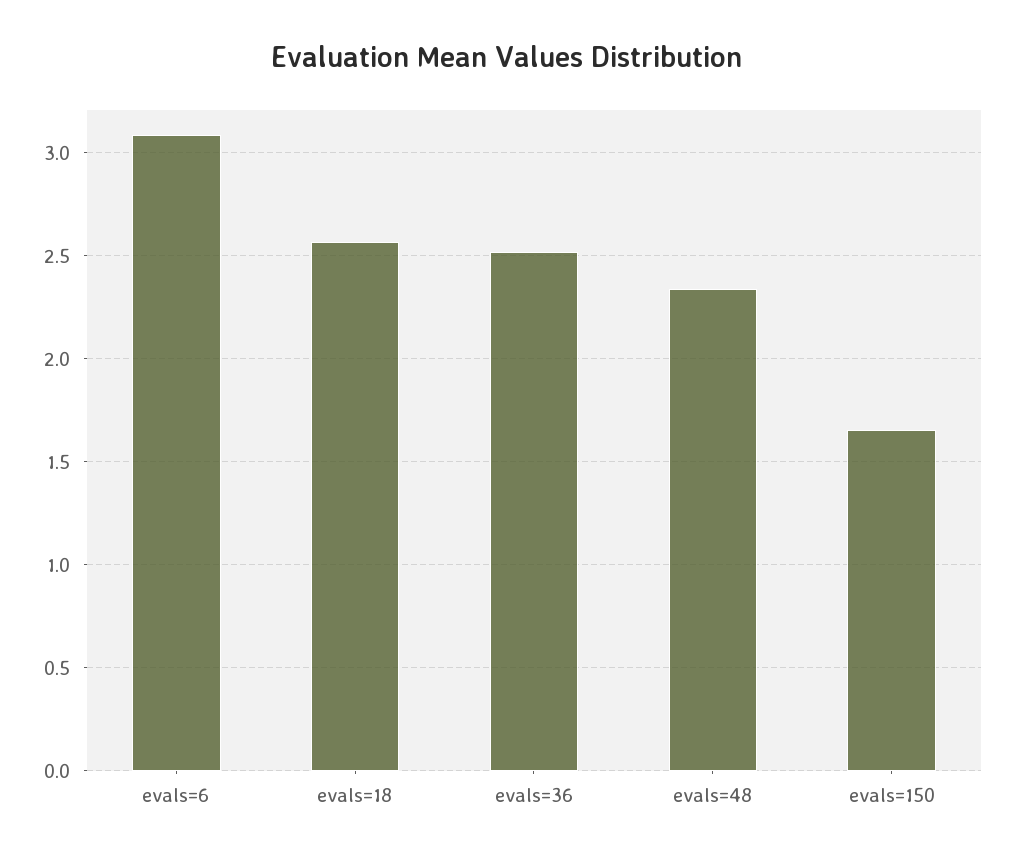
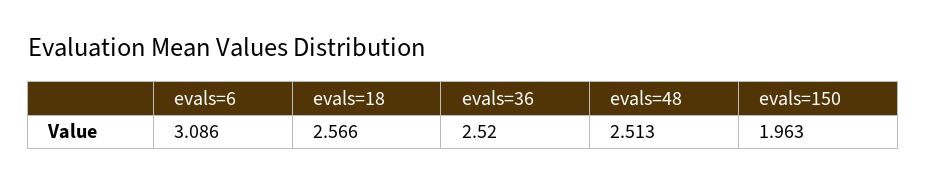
evals=48: 2.35 -> 2.513
evals=150: 1.65 -> 1.963

